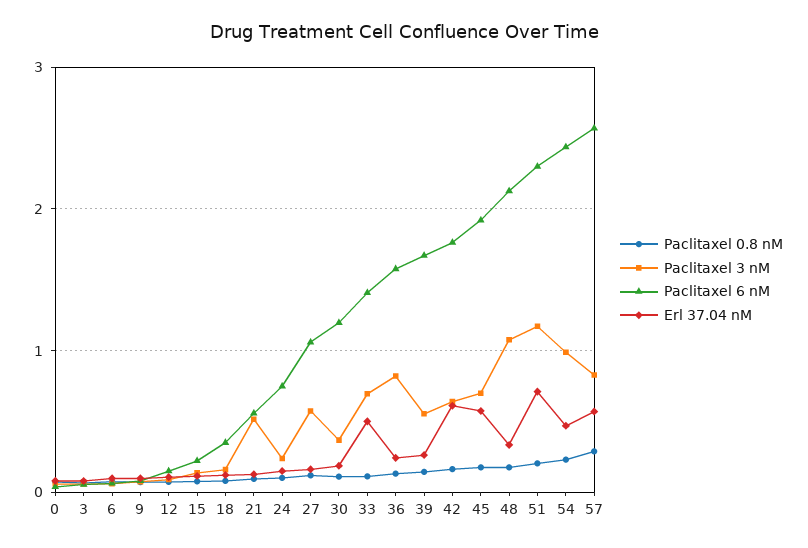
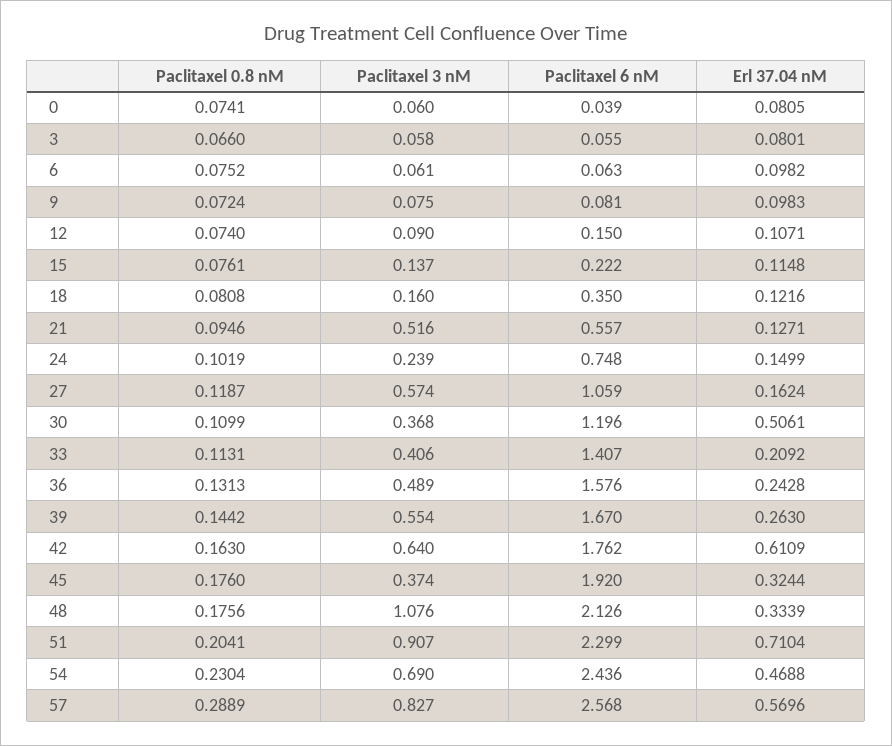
Erl 37.04 nM, 30: 0.2 -> 0.5061
Paclitaxel 3 nM, 33: 0.7 -> 0.406
Erl 37.04 nM, 33: 0.5 -> 0.2092
Paclitaxel 3 nM, 36: 0.8 -> 0.489
Paclitaxel 3 nM, 45: 0.7 -> 0.374
Erl 37.04 nM, 45: 0.6 -> 0.3244
Paclitaxel 3 nM, 51: 1.2 -> 0.907
Paclitaxel 3 nM, 54: 1 -> 0.69

